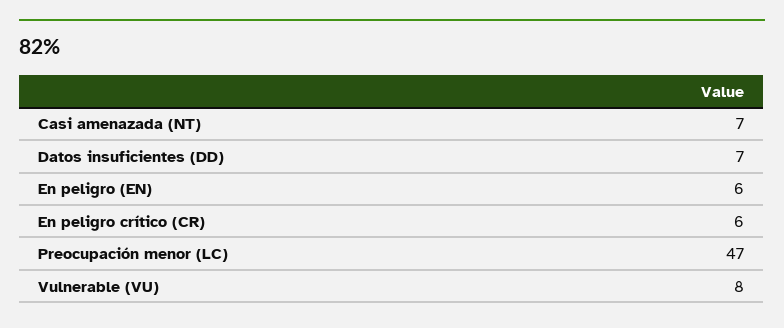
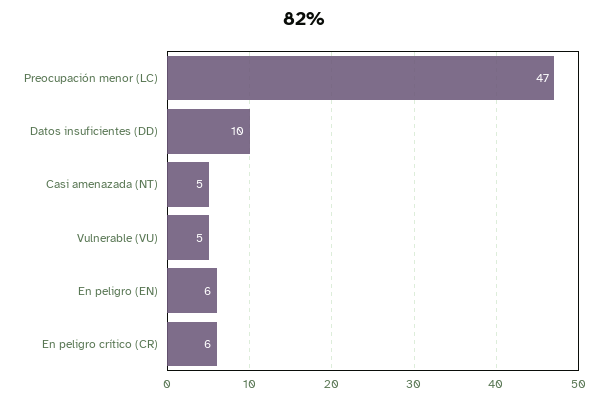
Casi amenazada (NT): 7 -> 5
Datos insuficientes (DD): 7 -> 10
Vulnerable (VU): 8 -> 5

